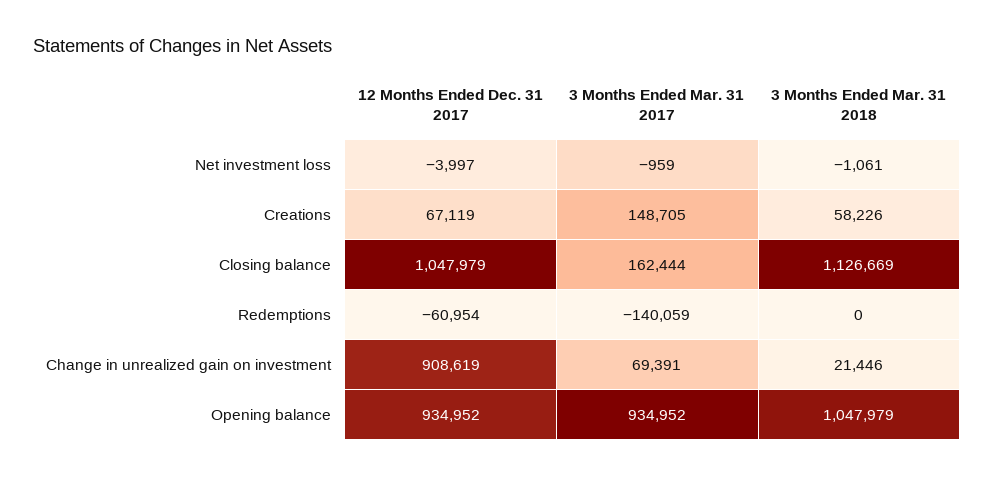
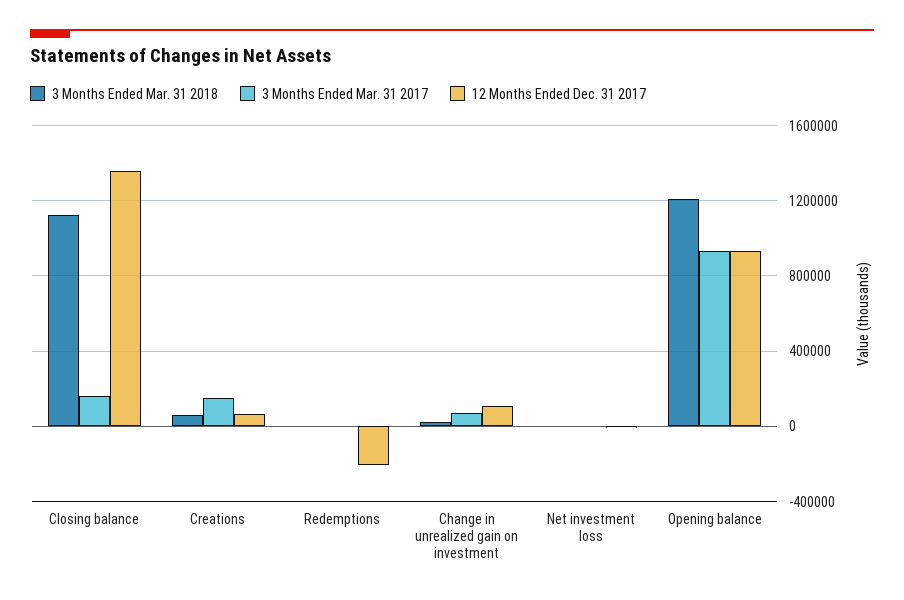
12 Months Ended Dec. 31 2017, Closing balance: 1047979 -> 1350000
12 Months Ended Dec. 31 2017, Redemptions: -60954 -> -200000
3 Months Ended Mar. 31 2017, Redemptions: -140059 -> 0
12 Months Ended Dec. 31 2017, Change in unrealized gain on investment: 908619 -> 100000
3 Months Ended Mar. 31 2018, Opening balance: 1047979 -> 1200000

